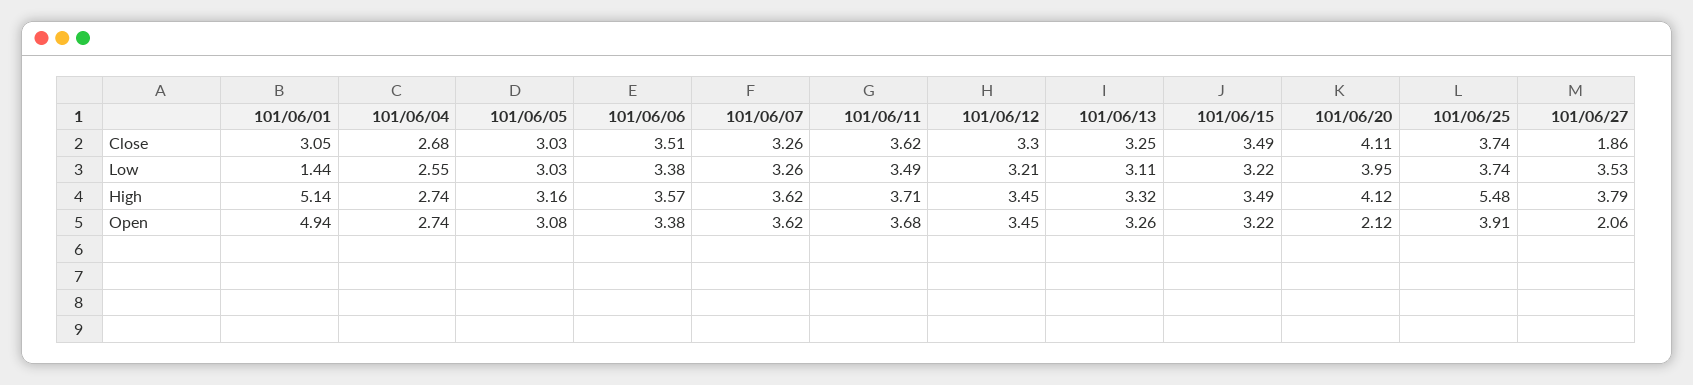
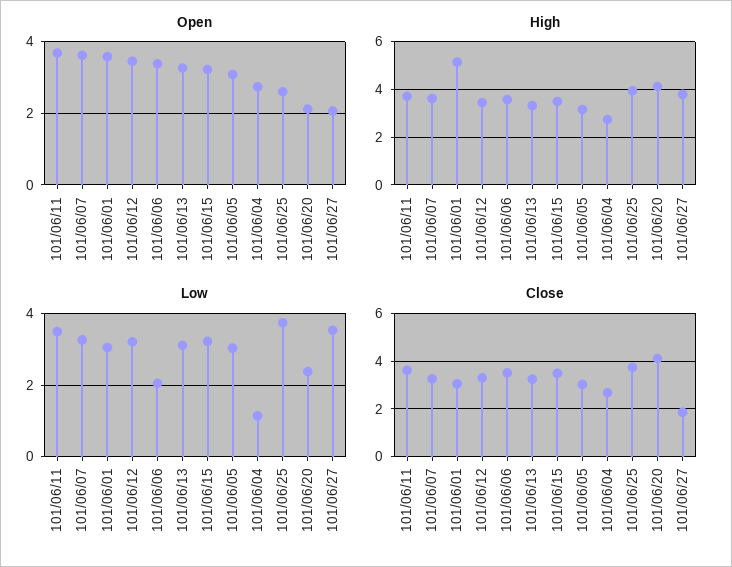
Low, 101/06/01: 1.44 -> 3
Low, 101/06/04: 2.55 -> 1.2
Low, 101/06/06: 3.38 -> 2
Low, 101/06/20: 3.95 -> 2.4
High, 101/06/25: 5.48 -> 4
Open, 101/06/01: 4.94 -> 3.6
Open, 101/06/25: 3.91 -> 2.6

